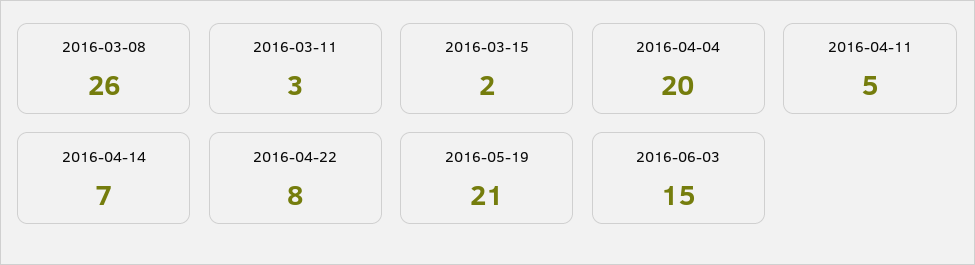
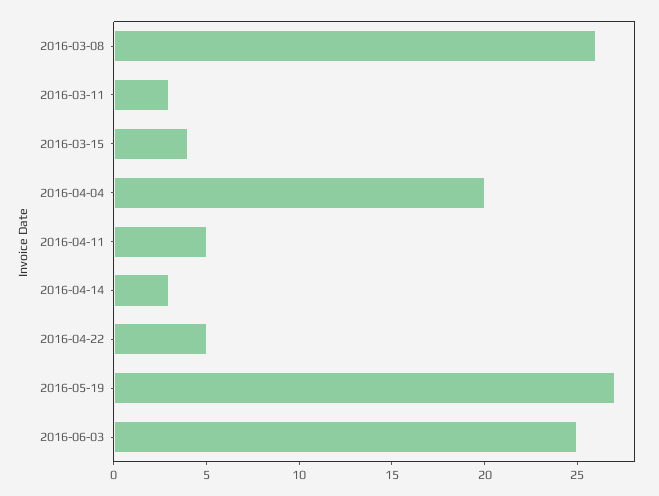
2016-03-15: 2 -> 4
2016-04-14: 7 -> 3
2016-04-22: 8 -> 5
2016-05-19: 21 -> 27
2016-06-03: 15 -> 25

